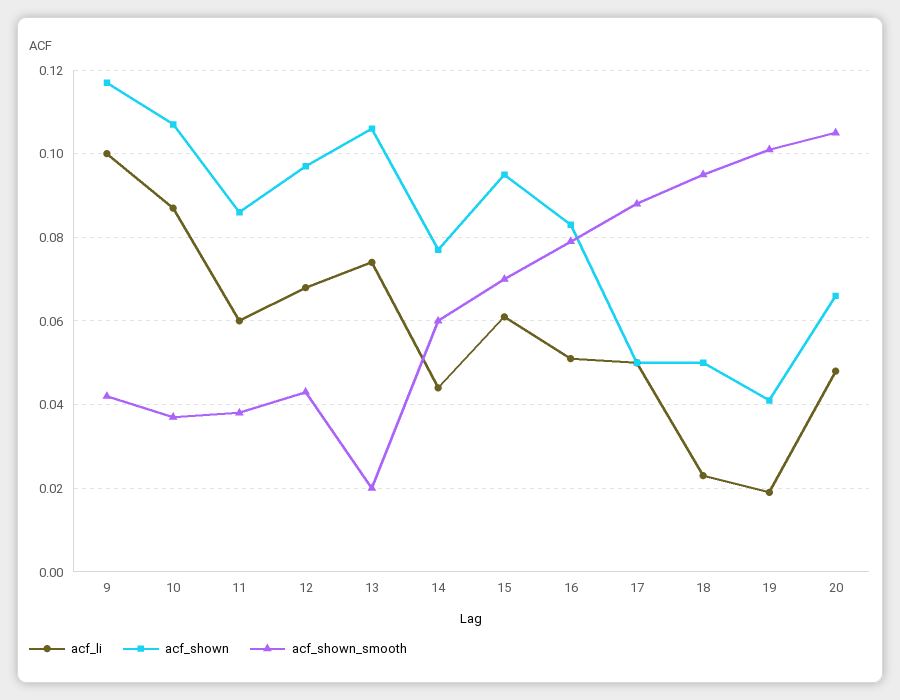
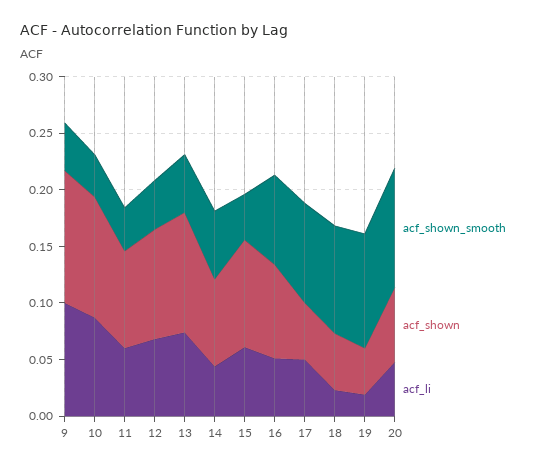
acf_shown_smooth, 13: 0.02 -> 0.05
acf_shown_smooth, 15: 0.07 -> 0.04

